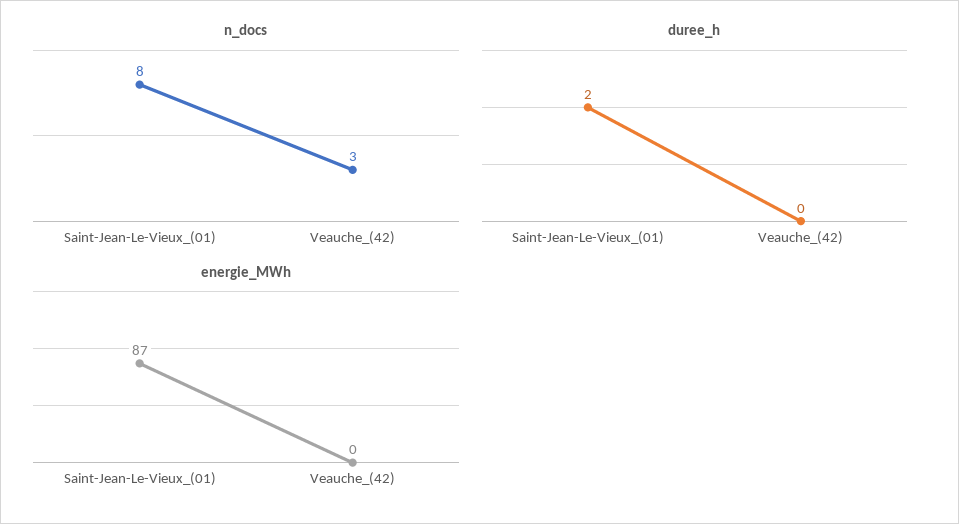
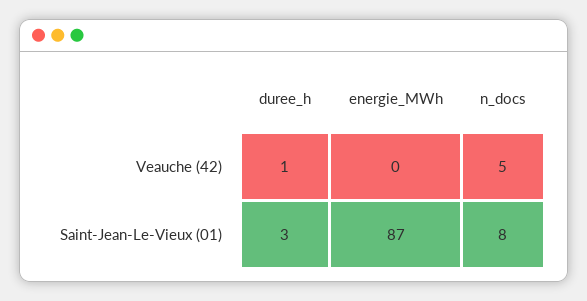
n_docs, Veauche_(42): 3 -> 5
duree_h, Saint-Jean-Le-Vieux_(01): 2 -> 3
duree_h, Veauche_(42): 0 -> 1

